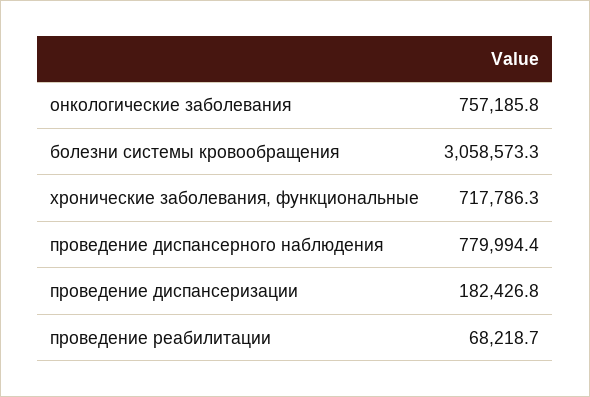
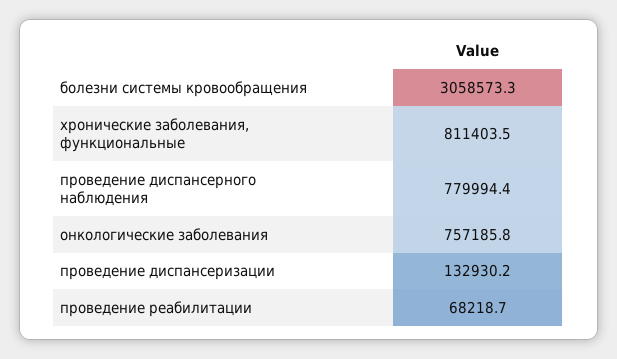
хронические заболевания, функциональные: 717786.3 -> 811403.5
проведение диспансеризации: 182426.8 -> 132930.2

